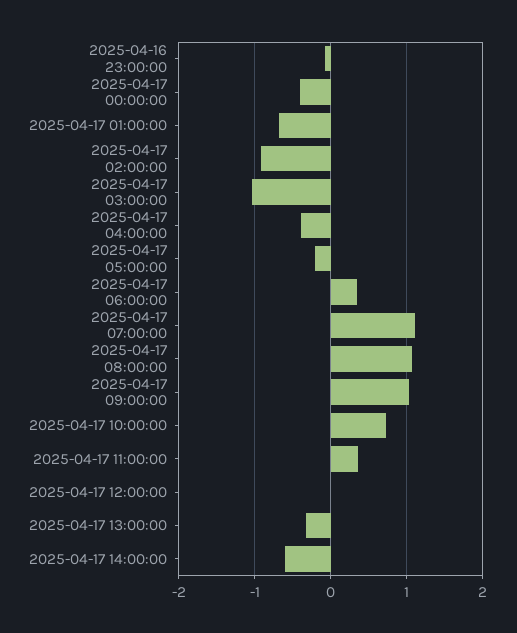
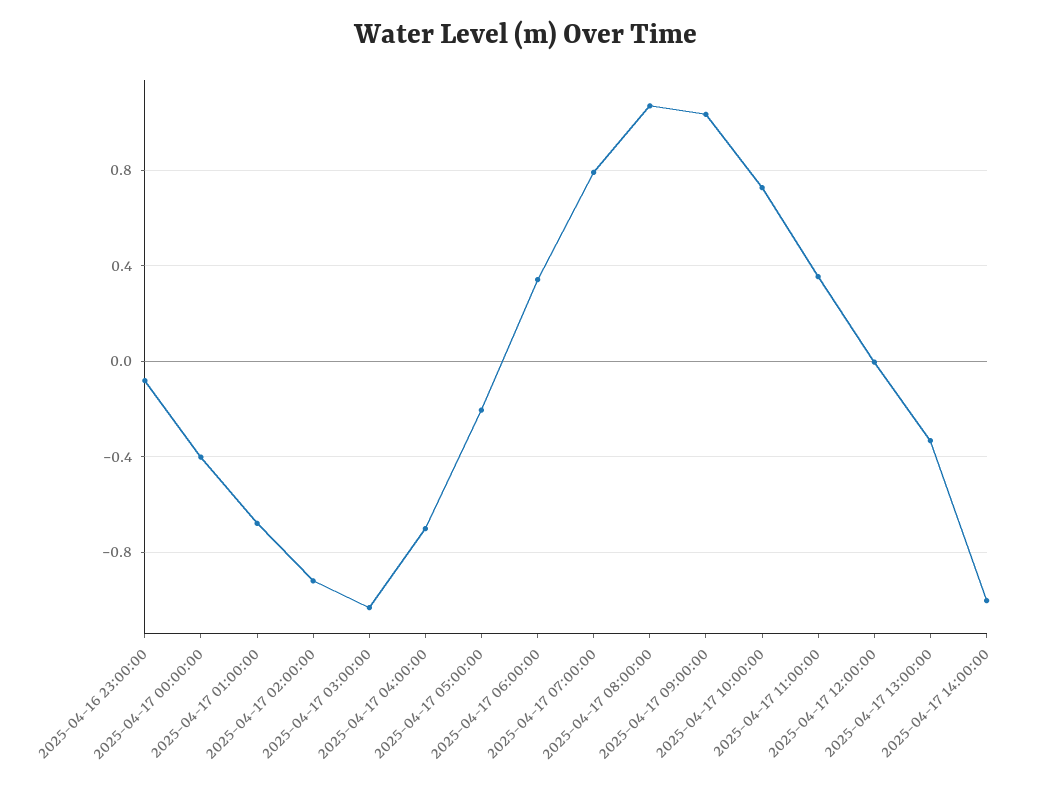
2025-04-17 04:00:00: -0.4 -> -0.7
2025-04-17 07:00:00: 1.1 -> 0.8
2025-04-17 14:00:00: -0.6 -> -1

